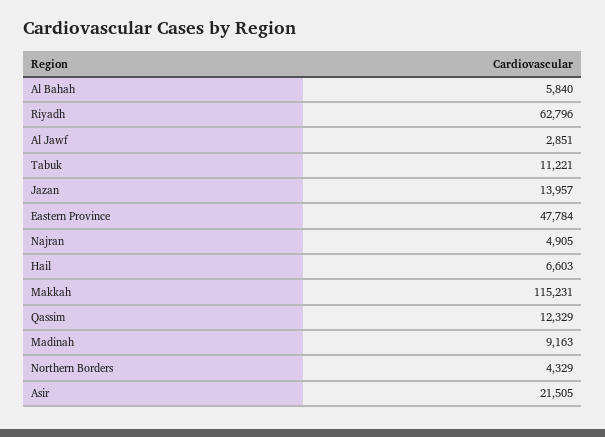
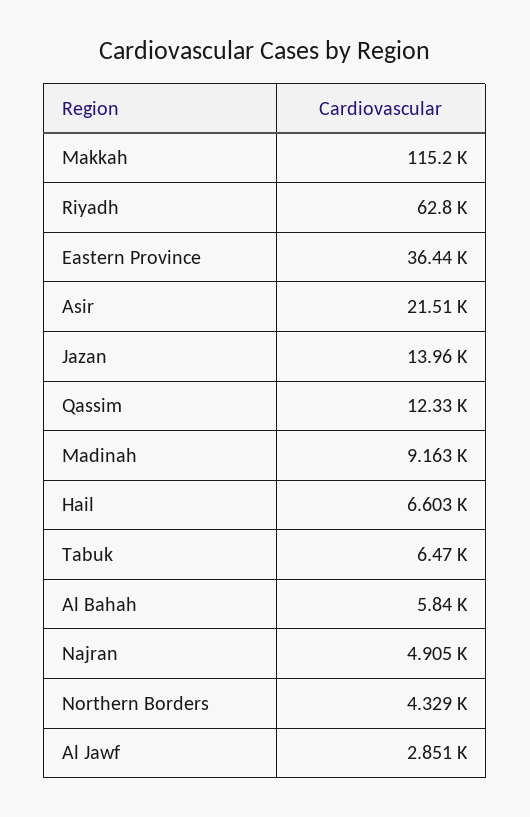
Tabuk: 11221 -> 6470
Eastern Province: 47784 -> 36440

